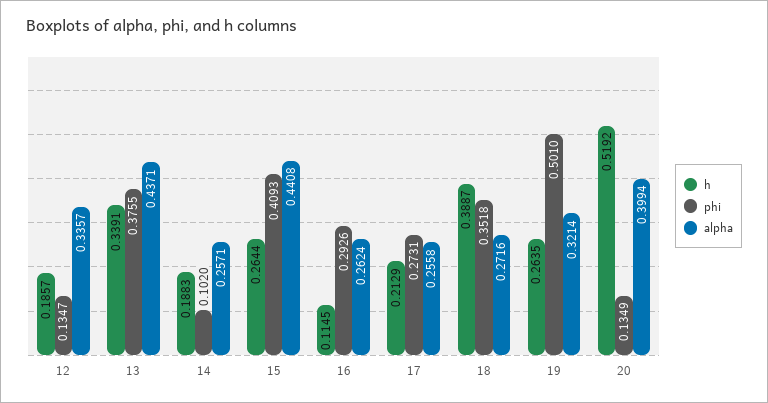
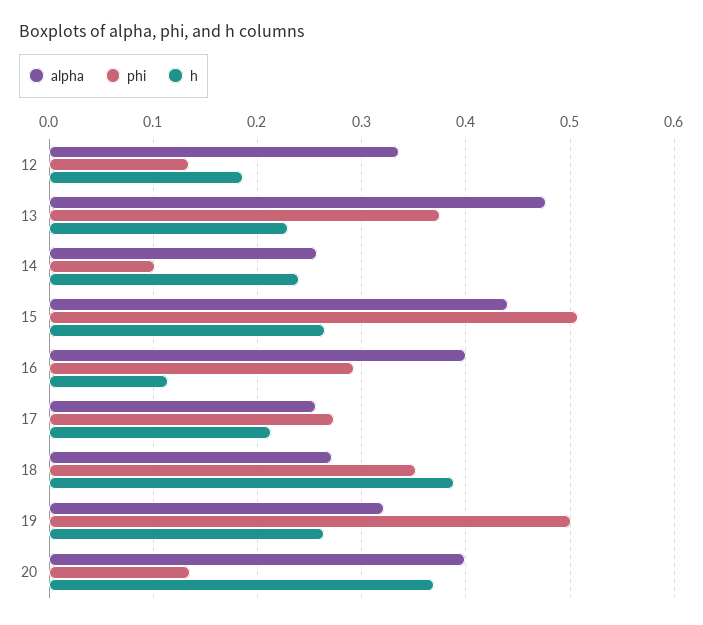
h, 13: 0.3391 -> 0.23
alpha, 13: 0.4371 -> 0.48
h, 14: 0.1883 -> 0.24
phi, 15: 0.4093 -> 0.51
alpha, 16: 0.2624 -> 0.4
h, 20: 0.5192 -> 0.37

